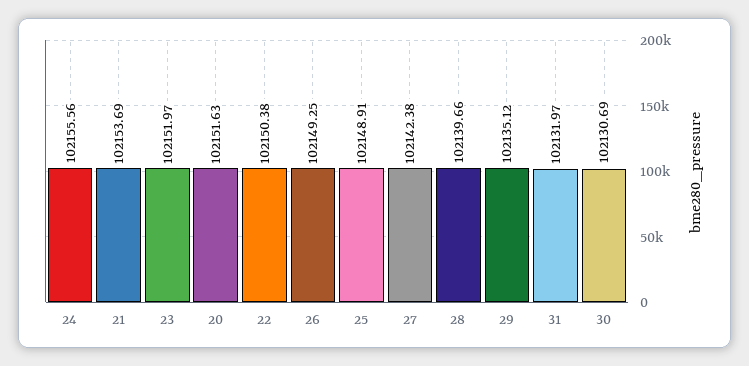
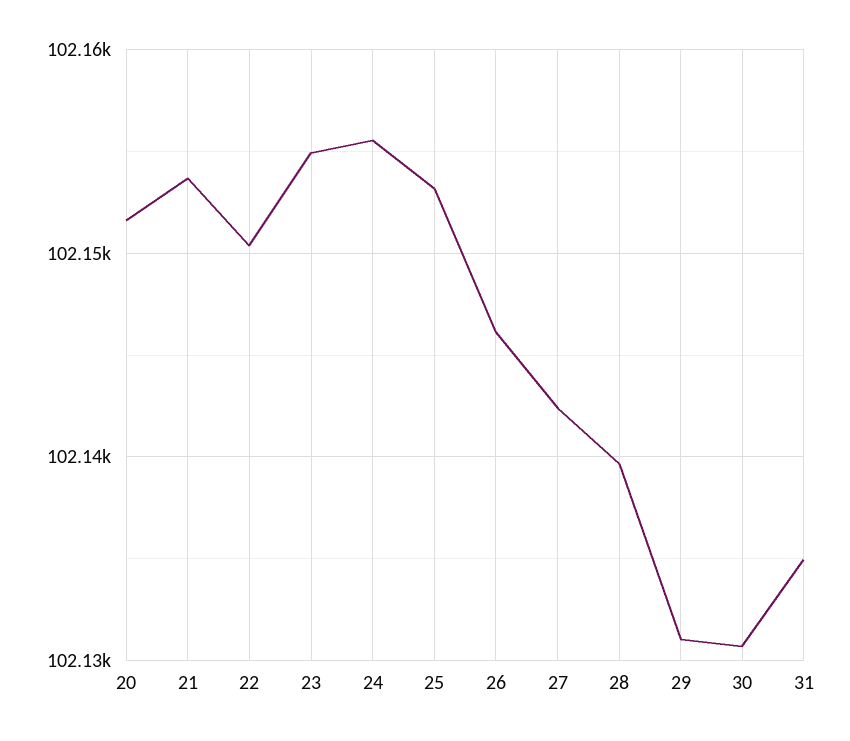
23: 102151.97 -> 102155
26: 102149.25 -> 102146
25: 102148.91 -> 102153
29: 102135.12 -> 102131
31: 102131.97 -> 102135

